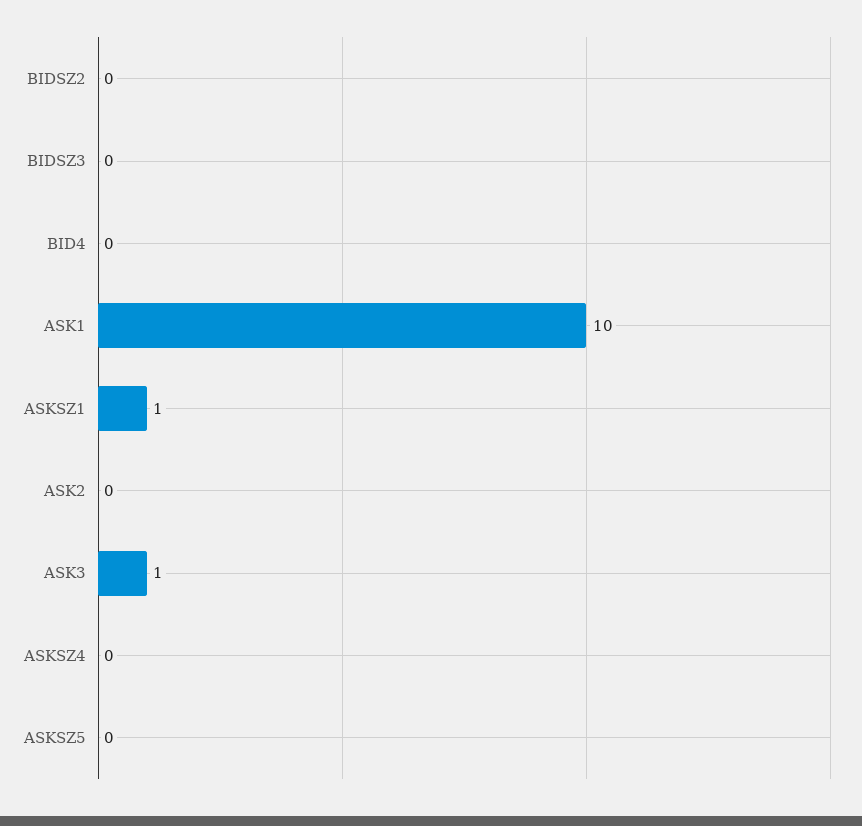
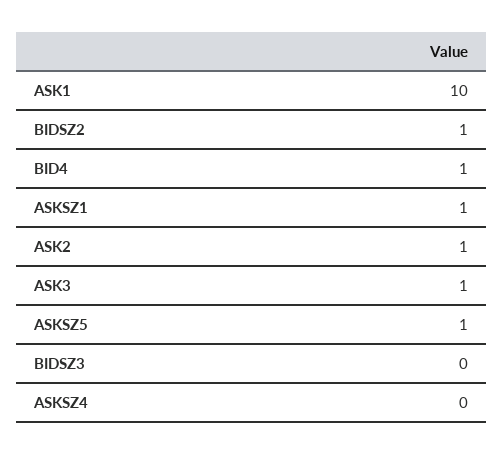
BIDSZ2: 0 -> 1
BID4: 0 -> 1
ASK2: 0 -> 1
ASKSZ5: 0 -> 1

